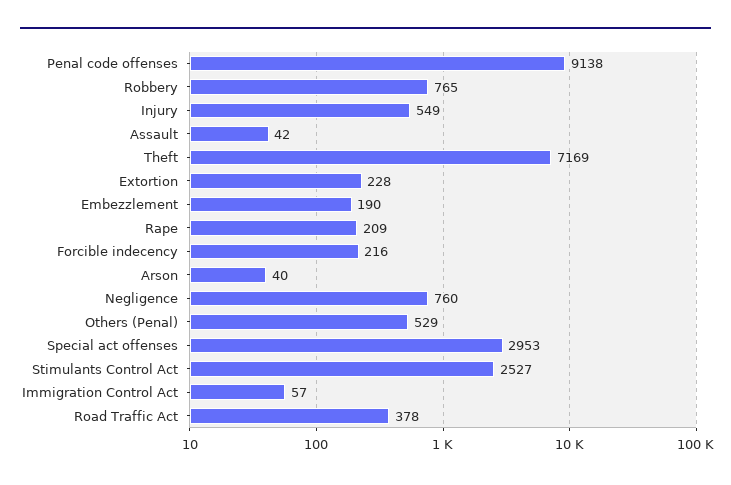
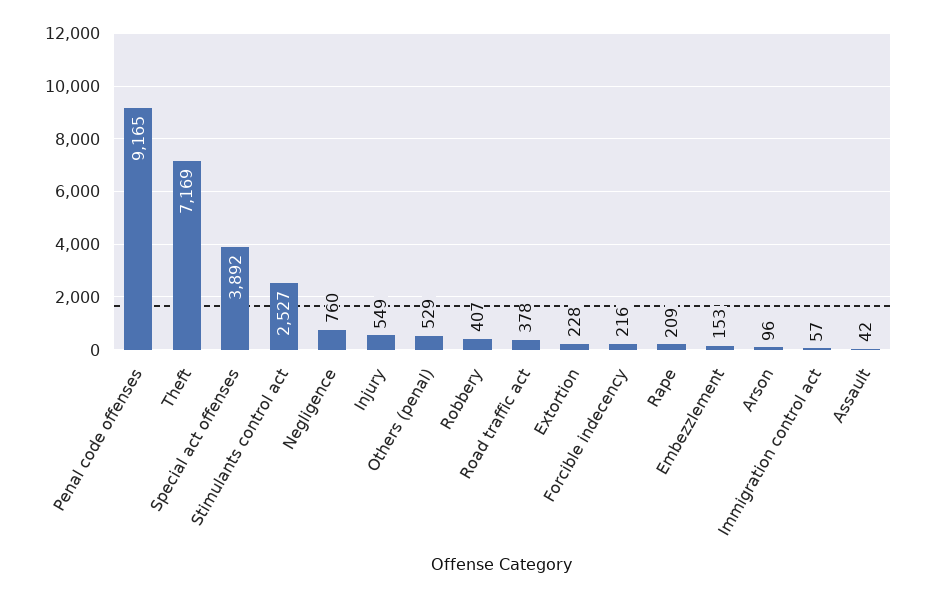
Penal code offenses: 9138 -> 9165
Robbery: 765 -> 407
Embezzlement: 190 -> 153
Arson: 40 -> 96
Special act offenses: 2953 -> 3892

